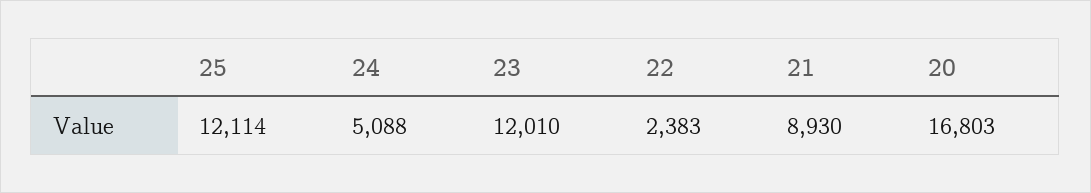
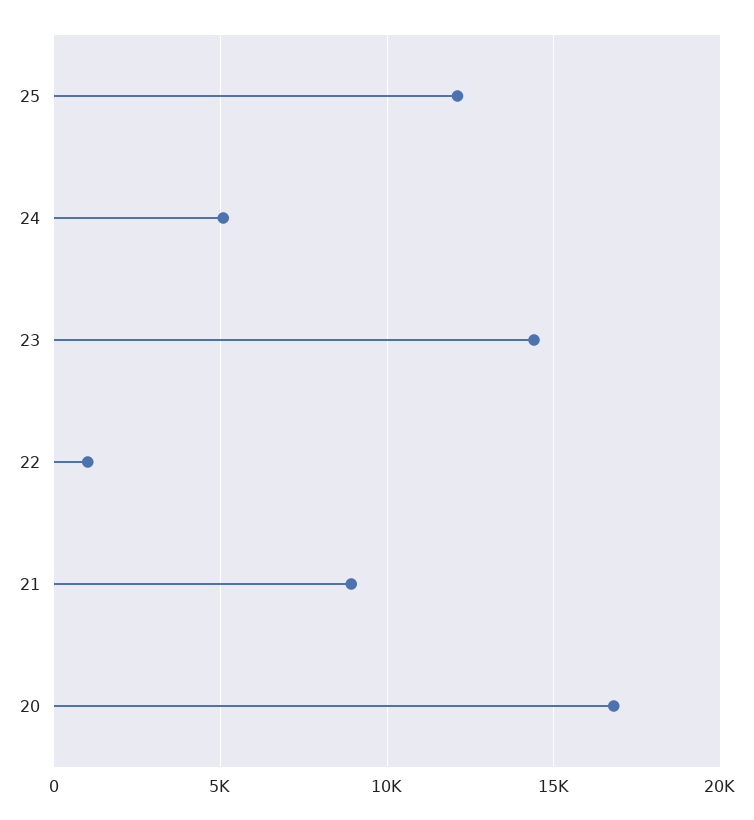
23: 12010 -> 14500
22: 2383 -> 1000

